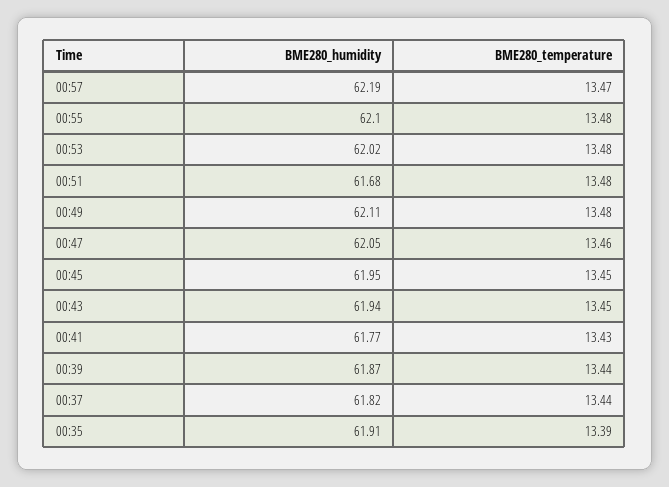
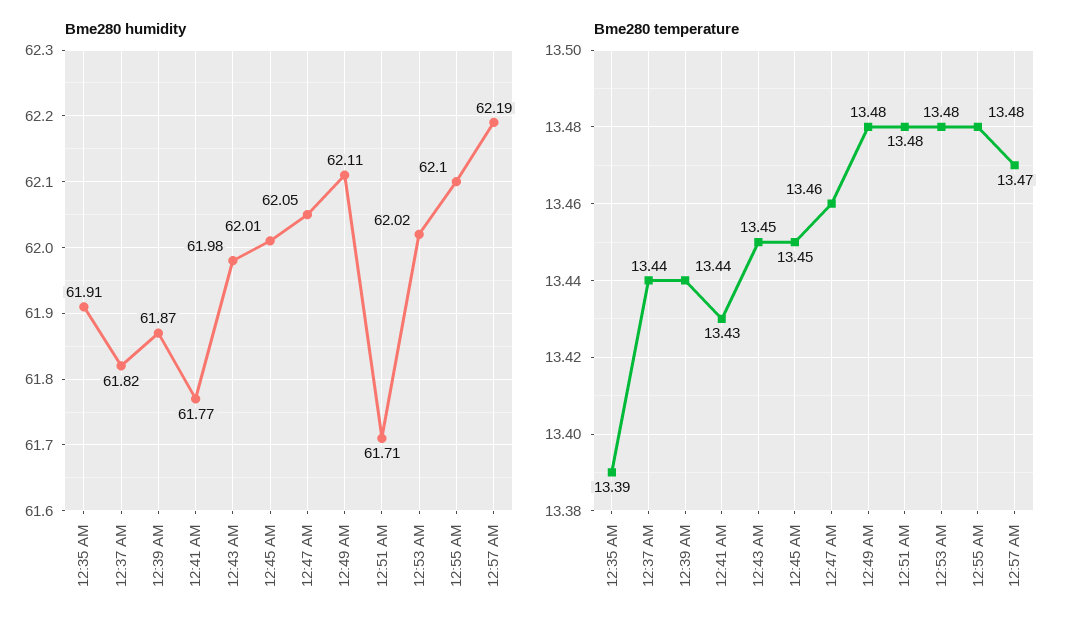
BME280_humidity, 00:51: 61.68 -> 61.71
BME280_humidity, 00:45: 61.95 -> 62.01
BME280_humidity, 00:43: 61.94 -> 61.98

